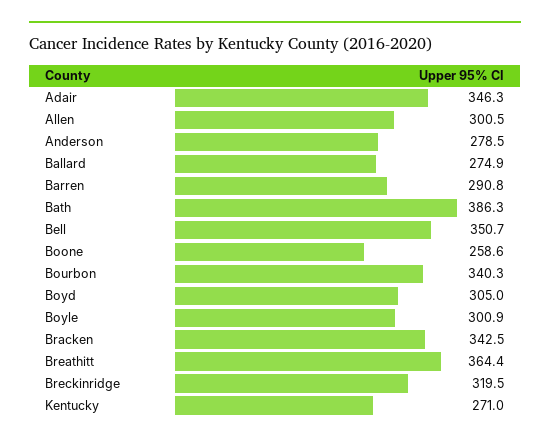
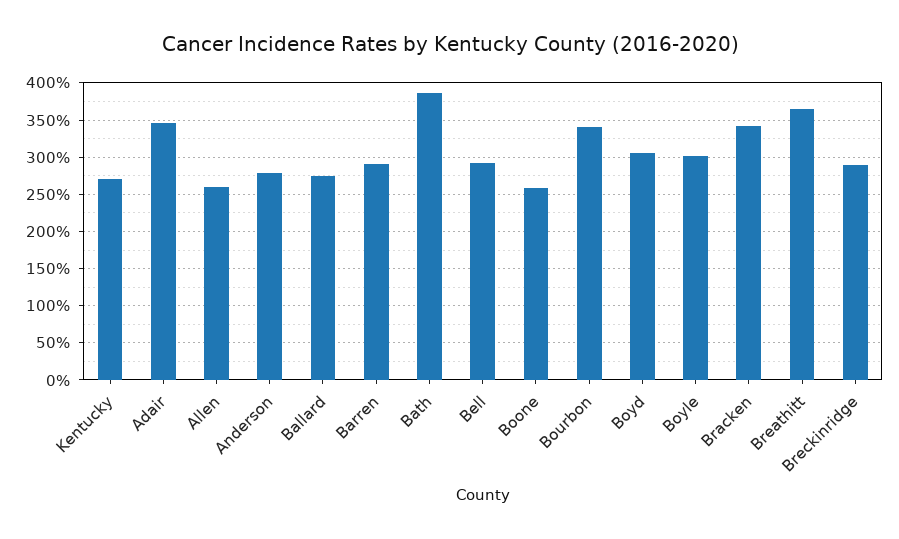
Allen: 300.5 -> 260
Bell: 350.7 -> 290
Breckinridge: 319.5 -> 290

